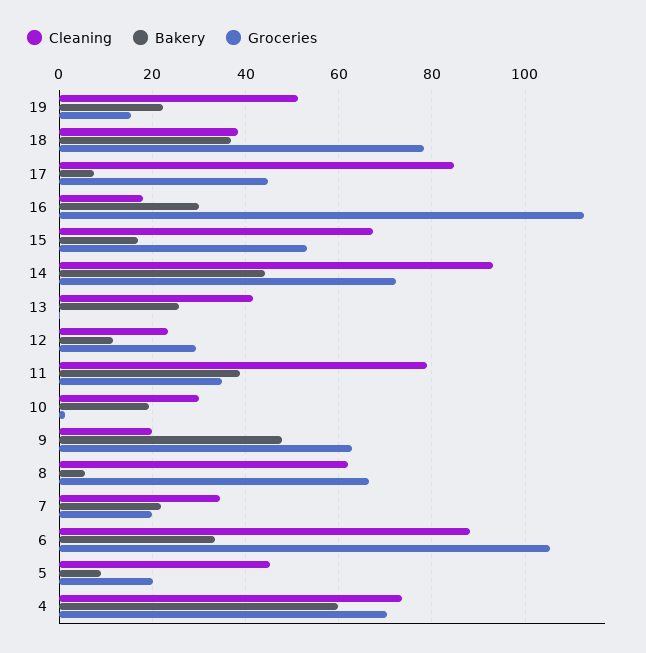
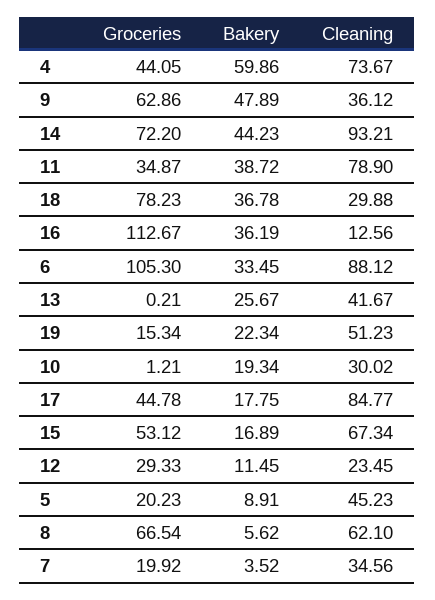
Cleaning, 18: 38 -> 29.88
Bakery, 17: 8 -> 17.75
Cleaning, 16: 18 -> 12.56
Bakery, 16: 30 -> 36.19
Cleaning, 9: 20 -> 36.12
Bakery, 7: 22 -> 3.52
Groceries, 4: 70 -> 44.05

